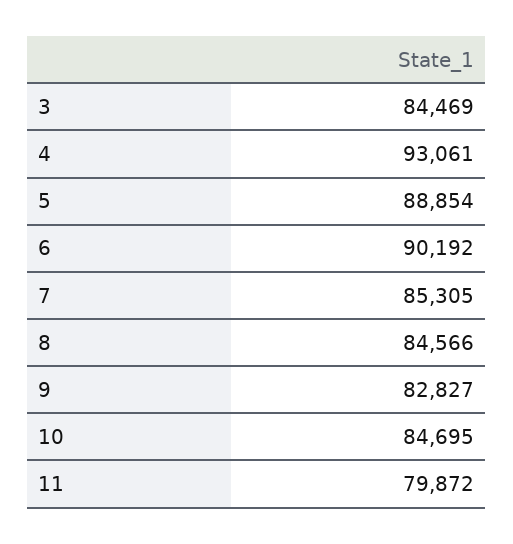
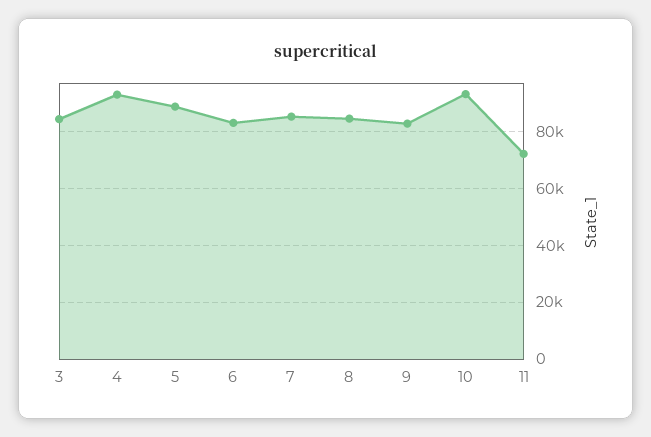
6: 90192 -> 82500
10: 84695 -> 92500
11: 79872 -> 72500

